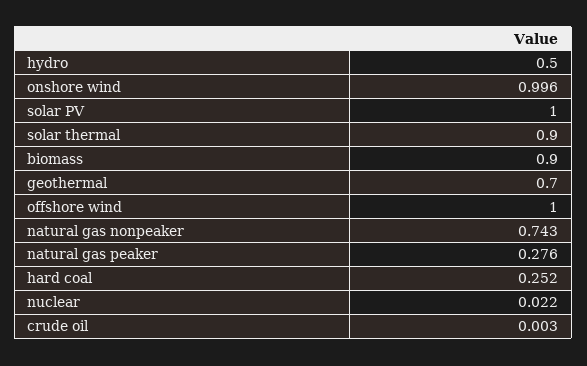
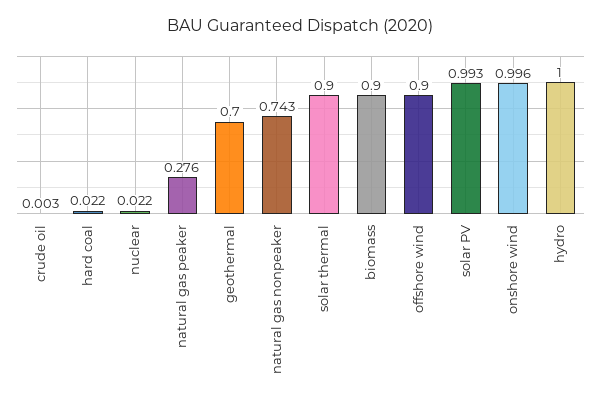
hydro: 0.5 -> 1
solar PV: 1 -> 0.993
offshore wind: 1 -> 0.9
hard coal: 0.252 -> 0.022

